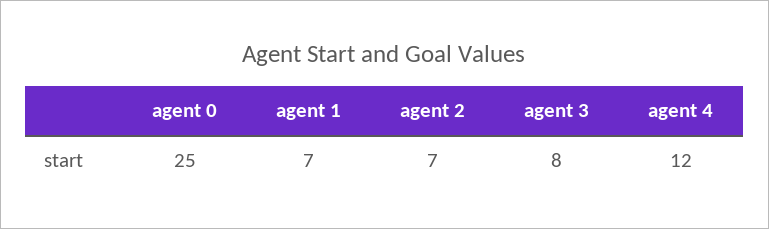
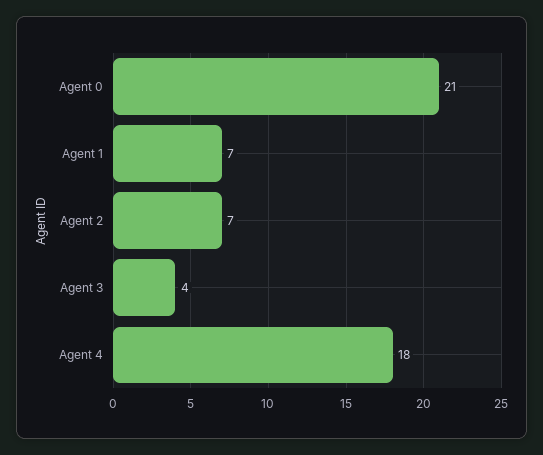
agent 0: 25 -> 21
agent 3: 8 -> 4
agent 4: 12 -> 18

